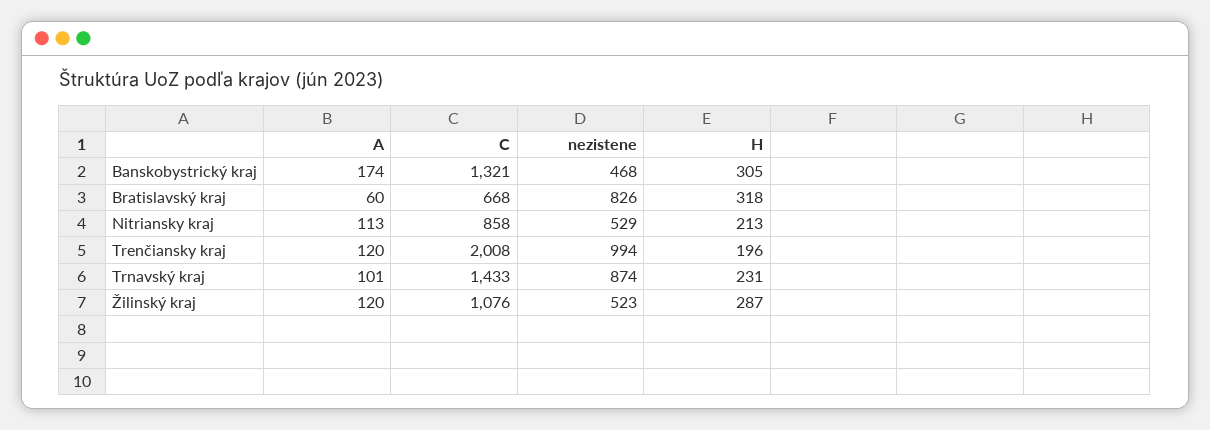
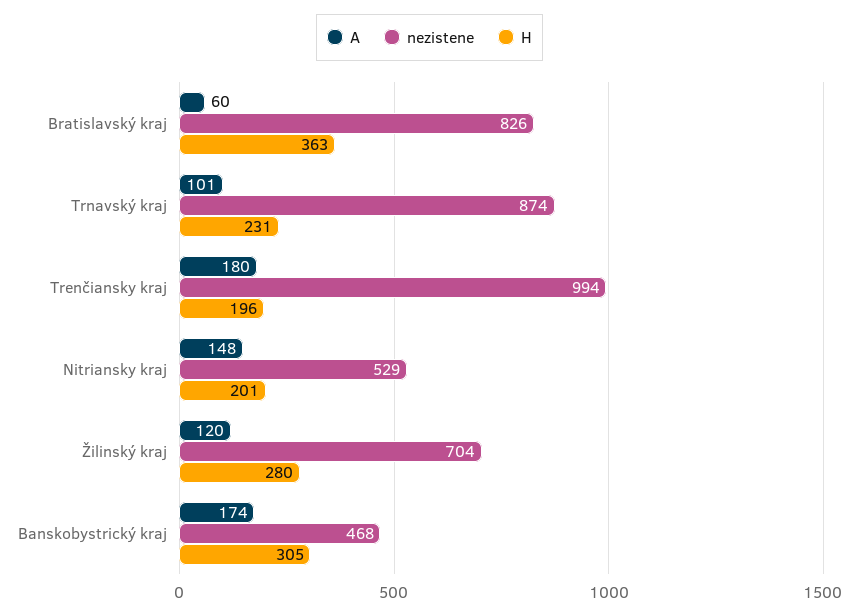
C, Banskobystrický kraj: 1321 -> none
C, Bratislavský kraj: 668 -> none
H, Bratislavský kraj: 318 -> 363
A, Nitriansky kraj: 113 -> 148
C, Nitriansky kraj: 858 -> none
H, Nitriansky kraj: 213 -> 201
A, Trenčiansky kraj: 120 -> 180
C, Trenčiansky kraj: 2008 -> none
C, Trnavský kraj: 1433 -> none
C, Žilinský kraj: 1076 -> none
nezistene, Žilinský kraj: 523 -> 704
H, Žilinský kraj: 287 -> 280

